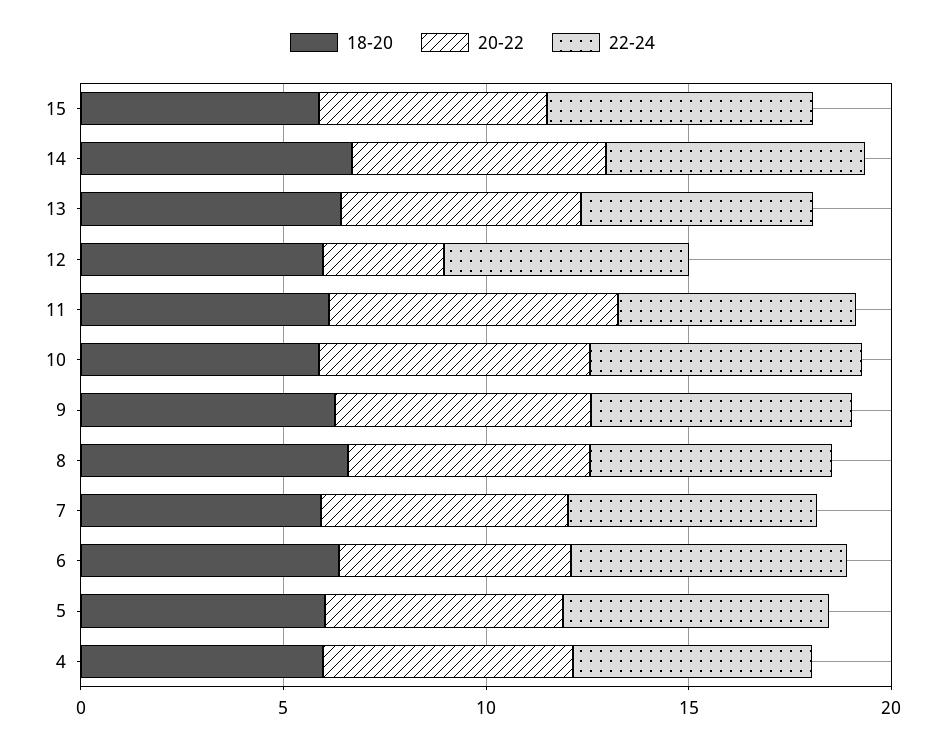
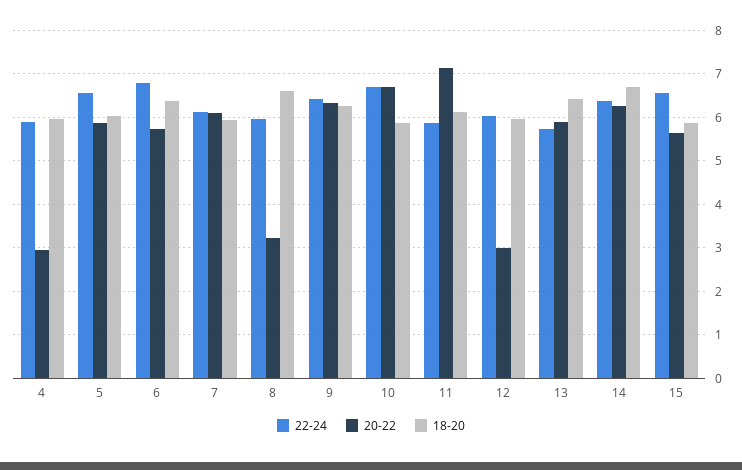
20-22, 8: 6 -> 3.2
20-22, 4: 6 -> 3

